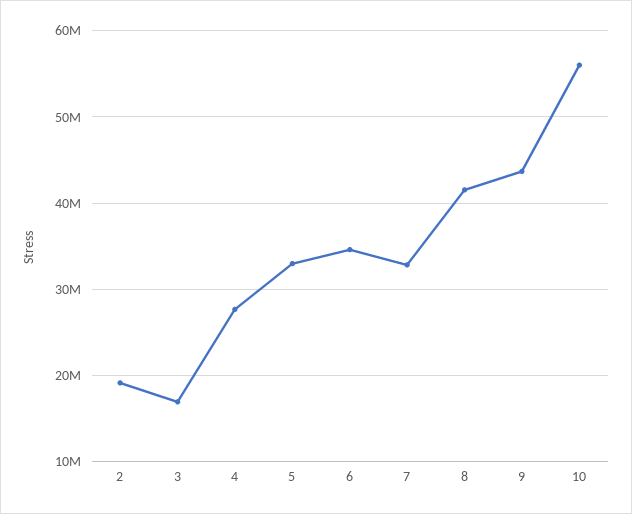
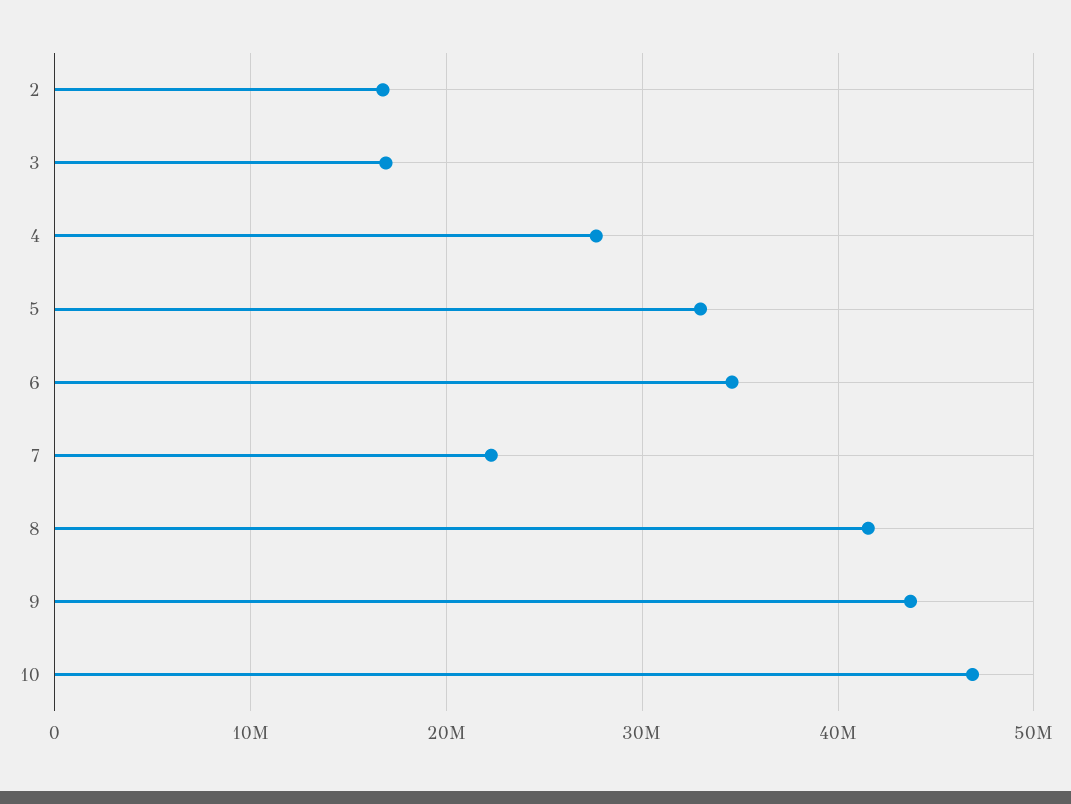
2: 19000000 -> 17000000
7: 33000000 -> 22000000
10: 56000000 -> 47000000

